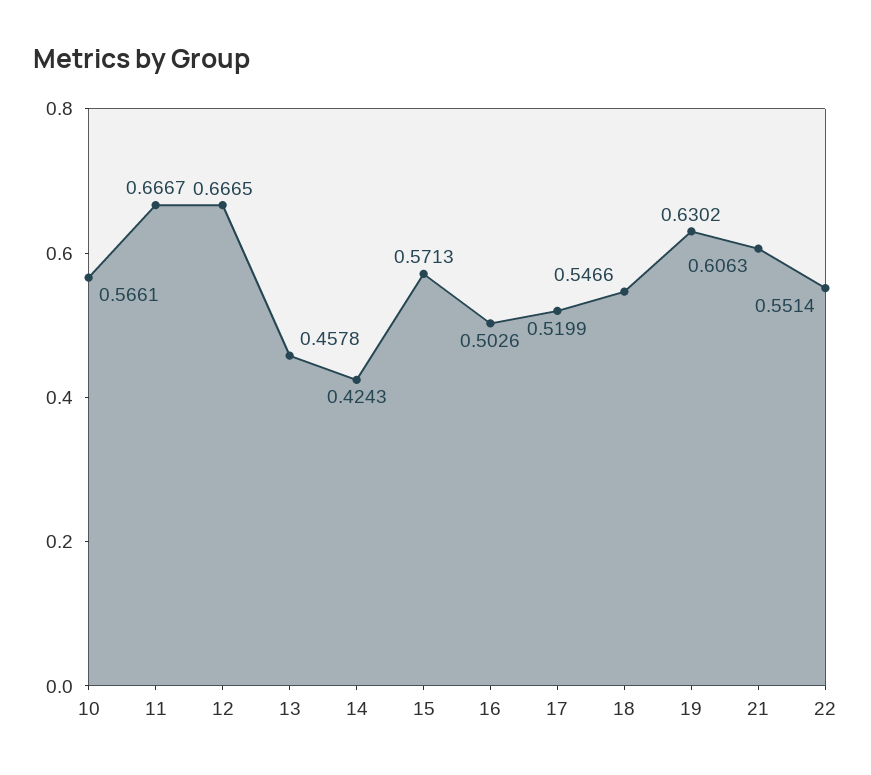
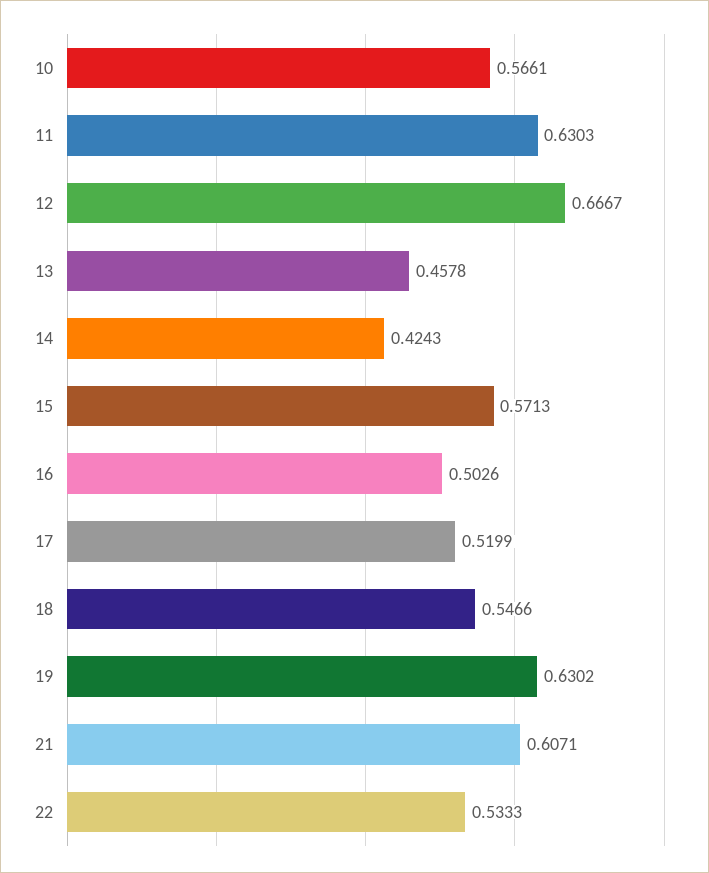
11: 0.6667 -> 0.6303
12: 0.6665 -> 0.6667
21: 0.6063 -> 0.6071
22: 0.5514 -> 0.5333

